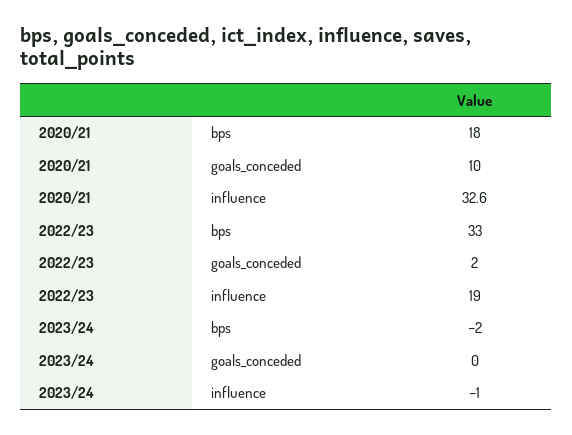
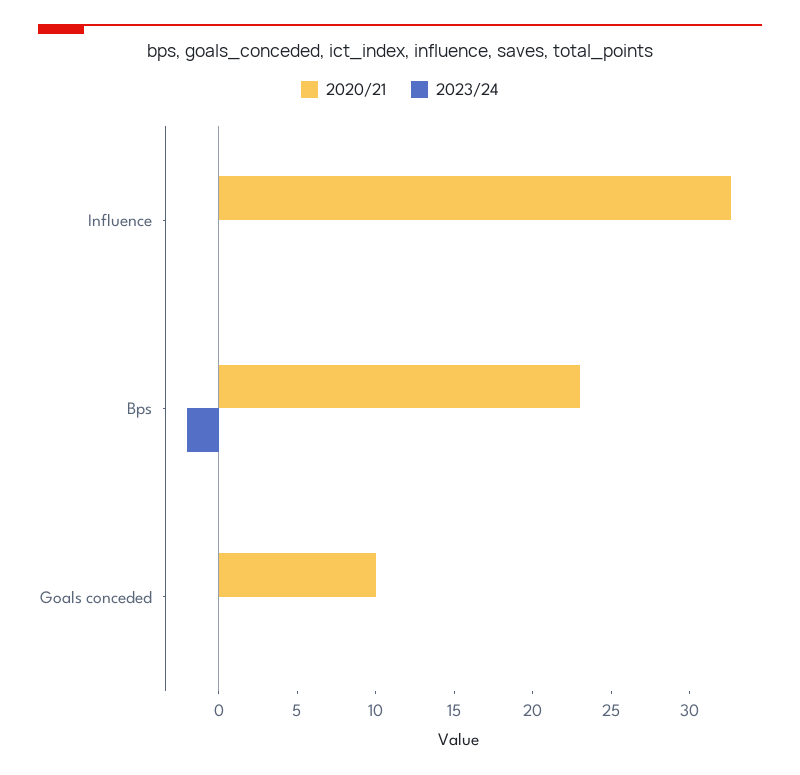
2020/21, bps: 18 -> 23
2022/23, bps: 33 -> none
2022/23, goals_conceded: 2 -> none
2022/23, influence: 19 -> none
2023/24, influence: -1 -> 0

